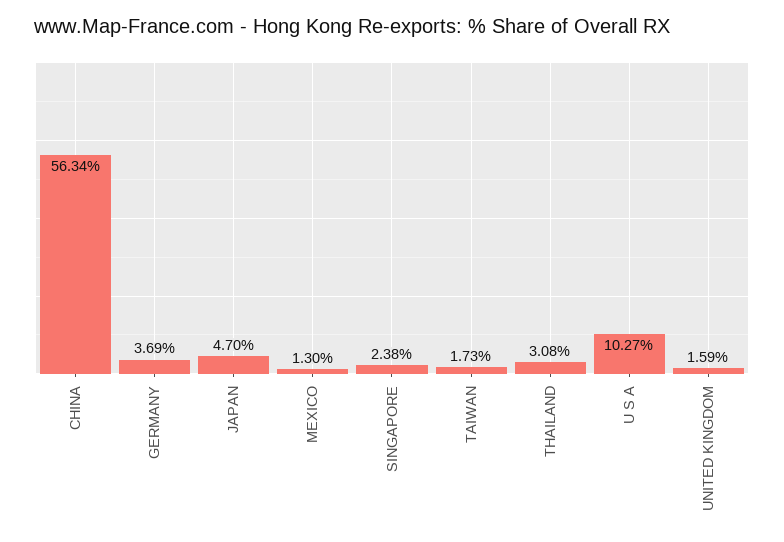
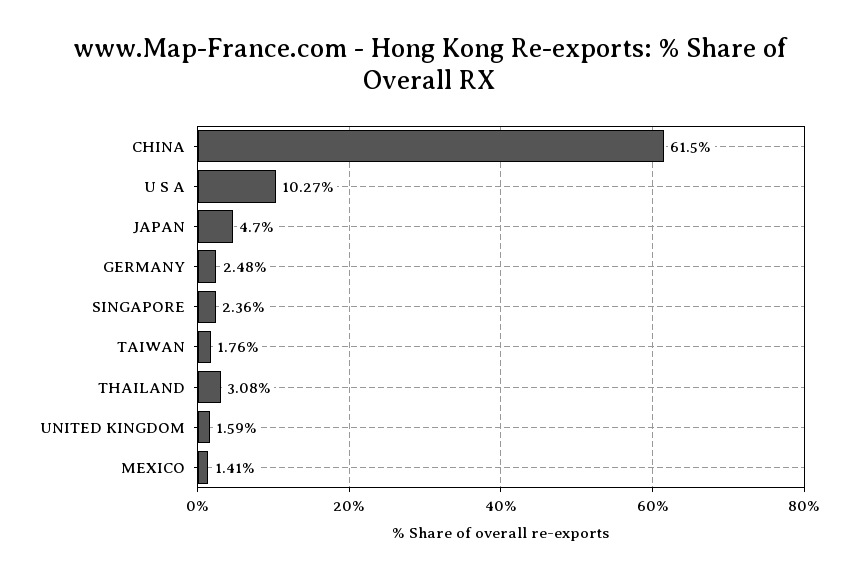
CHINA: 56.34 -> 61.5
GERMANY: 3.69 -> 2.48
MEXICO: 1.3 -> 1.41
SINGAPORE: 2.38 -> 2.36
TAIWAN: 1.73 -> 1.76

